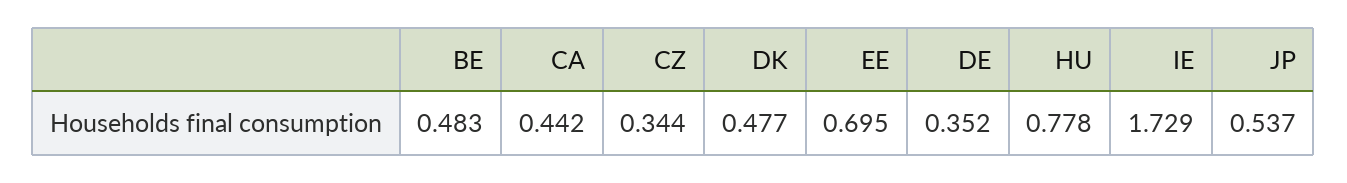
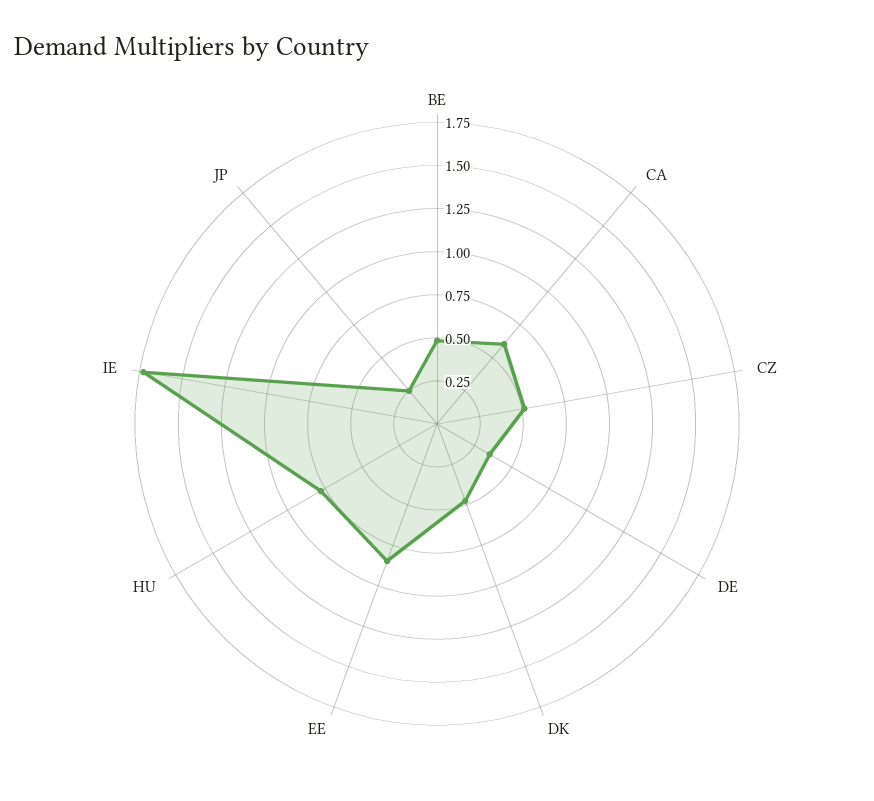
CA: 0.442 -> 0.6
CZ: 0.344 -> 0.5
EE: 0.695 -> 0.85
JP: 0.537 -> 0.25

